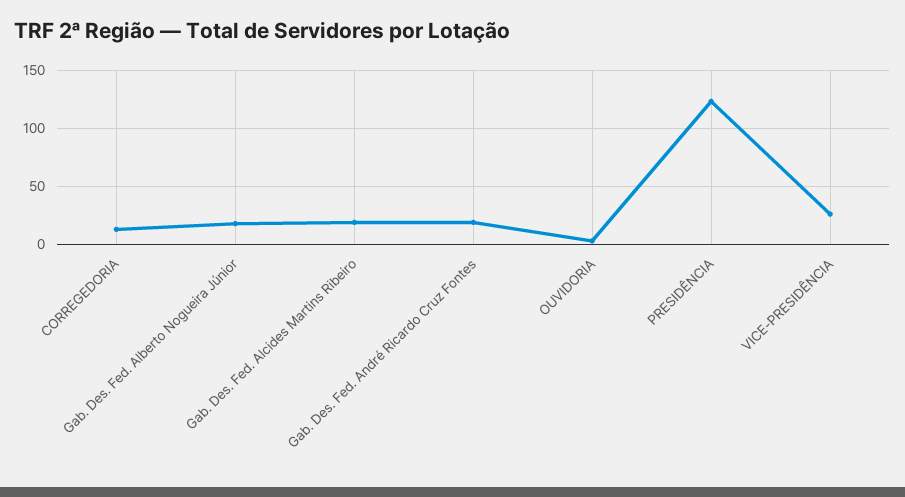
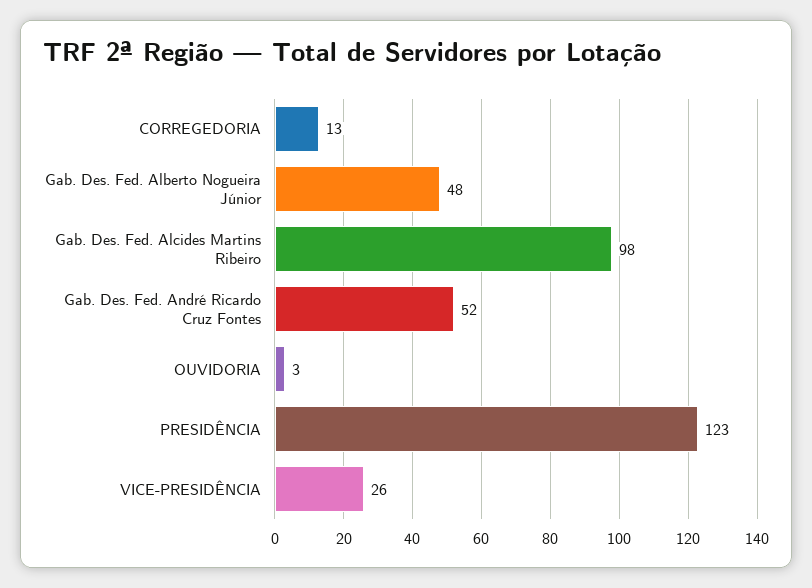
Gab. Des. Fed. Alberto Nogueira Júnior: 20 -> 48
Gab. Des. Fed. Alcides Martins Ribeiro: 20 -> 98
Gab. Des. Fed. André Ricardo Cruz Fontes: 20 -> 52

